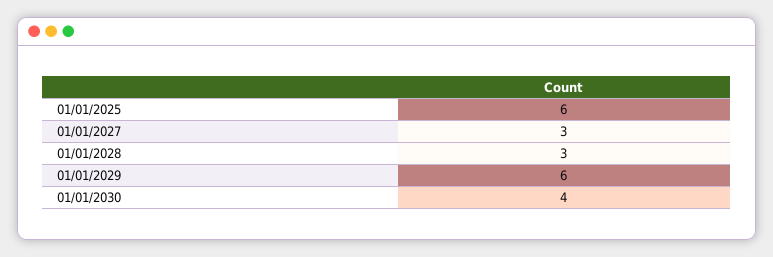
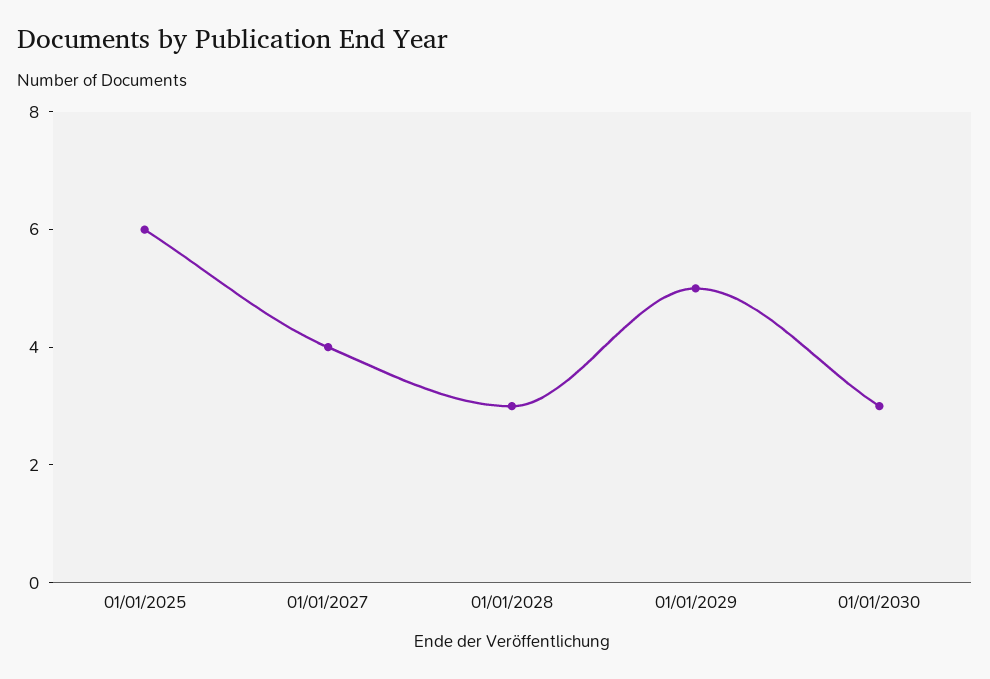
01/01/2027: 3 -> 4
01/01/2029: 6 -> 5
01/01/2030: 4 -> 3

